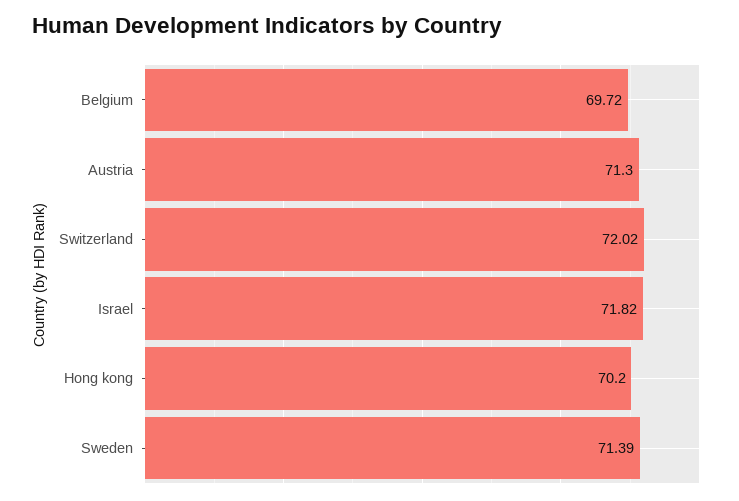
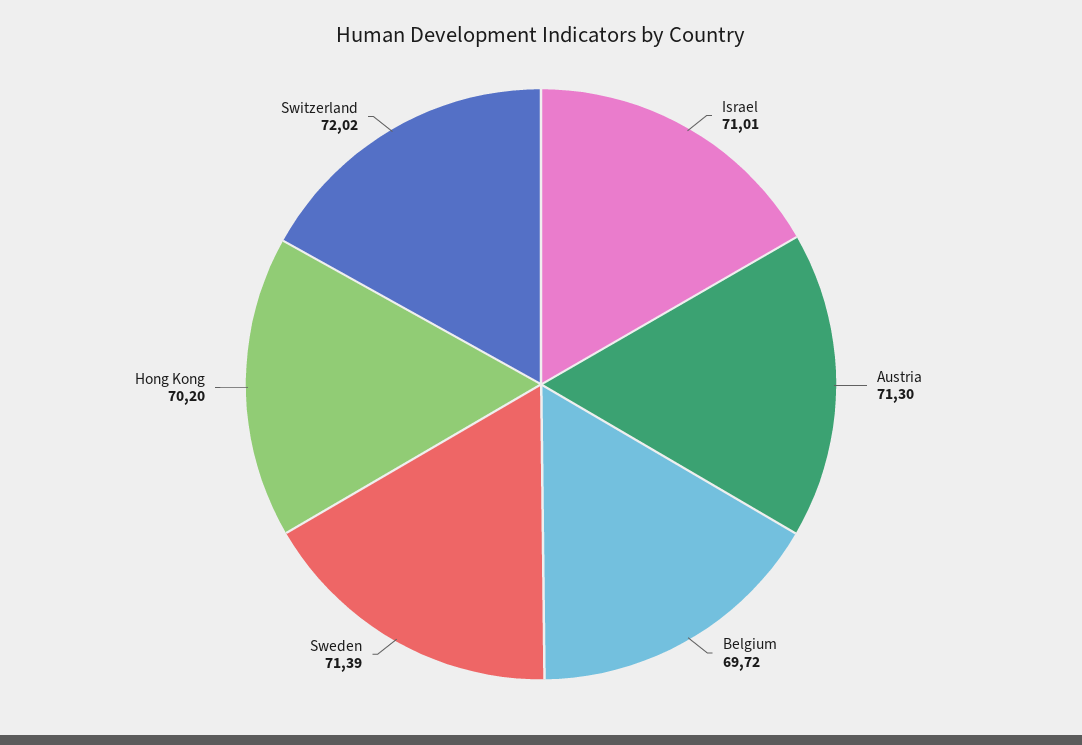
Israel: 71.82 -> 71.01

